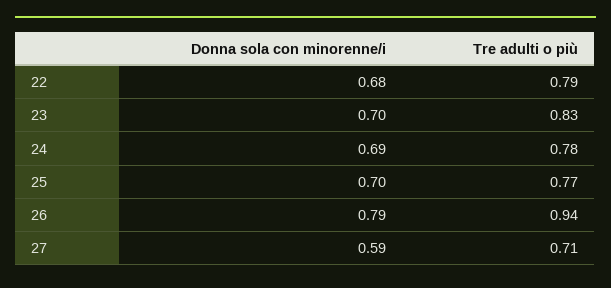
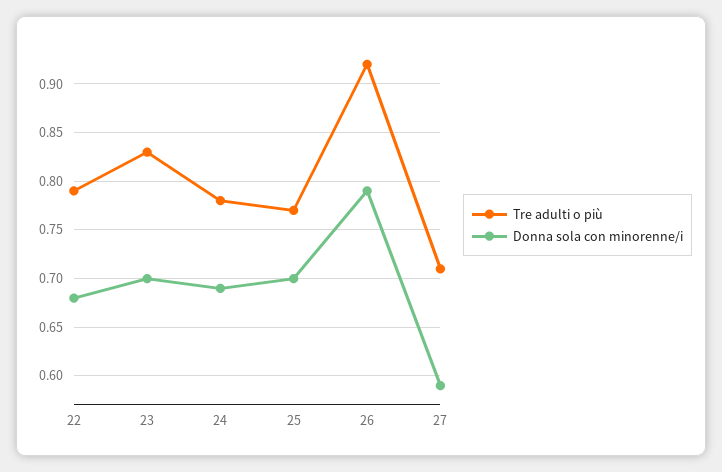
Tre adulti o più, 26: 0.94 -> 0.92

